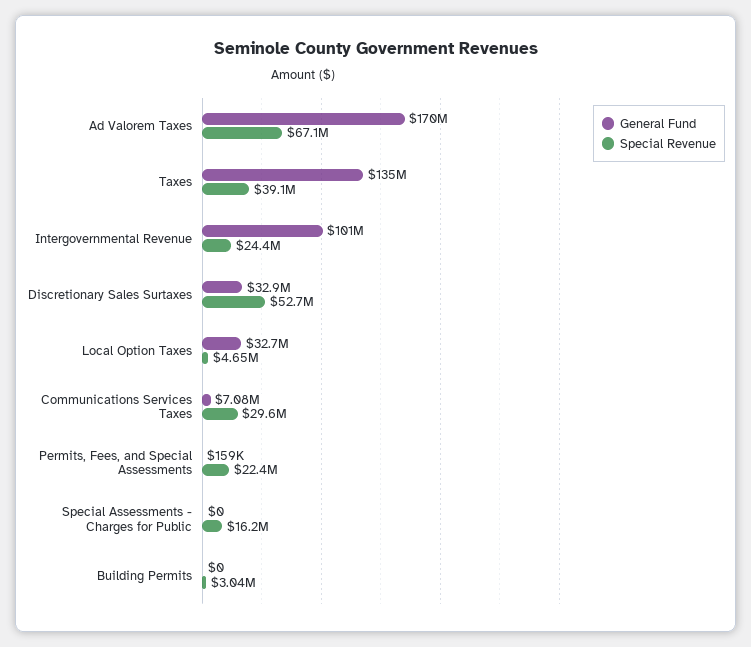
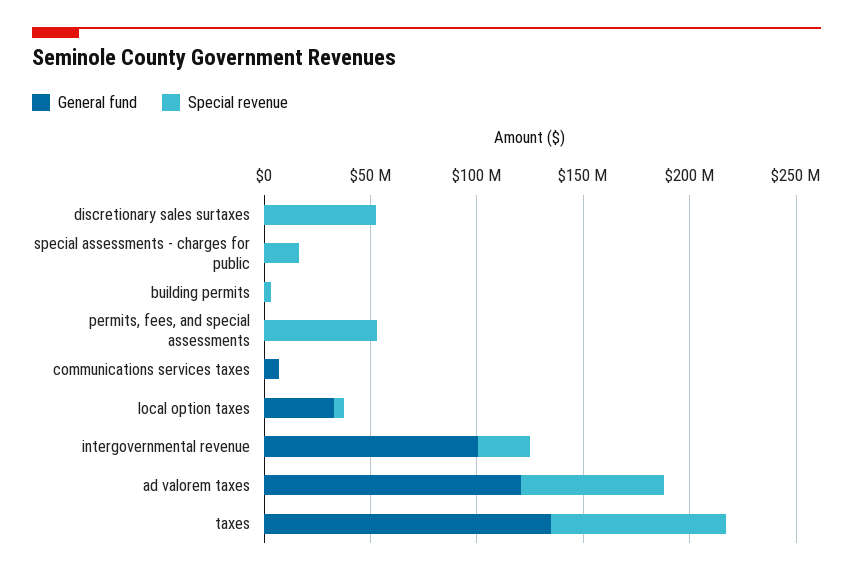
General Fund, Ad Valorem Taxes: 170000000 -> 120000000
Special Revenue, Taxes: 39100000 -> 80000000
General Fund, Discretionary Sales Surtaxes: 32900000 -> 0
Special Revenue, Communications Services Taxes: 29600000 -> 0
Special Revenue, Permits, Fees, and Special Assessments: 22400000 -> 50000000

